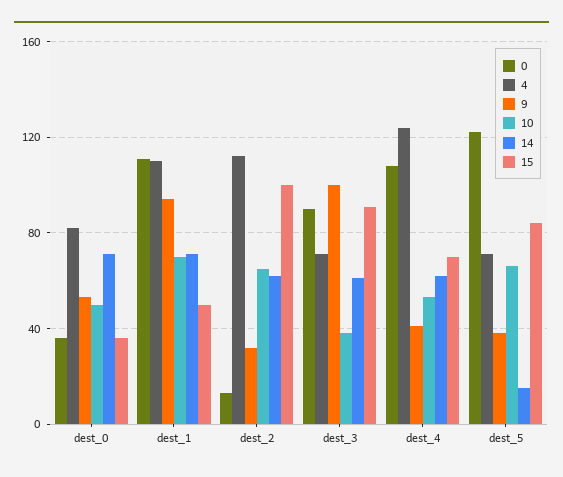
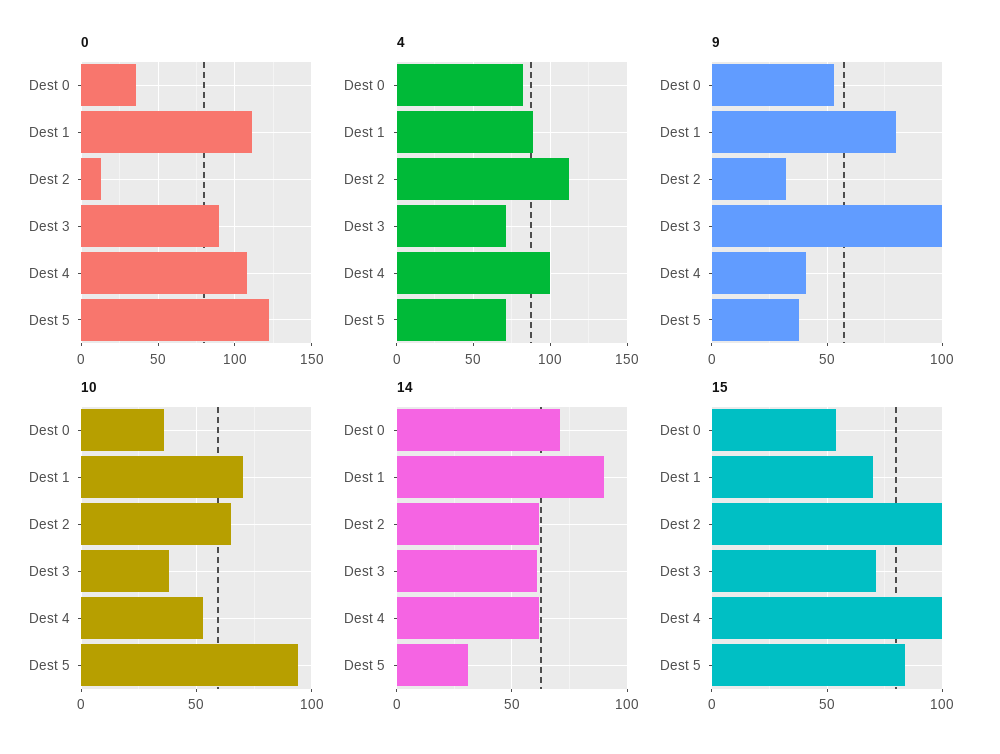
10, dest_0: 50 -> 35
15, dest_0: 35 -> 55
4, dest_1: 110 -> 90
9, dest_1: 95 -> 80
14, dest_1: 70 -> 90
15, dest_1: 50 -> 70
15, dest_3: 90 -> 70
4, dest_4: 125 -> 100
15, dest_4: 70 -> 100
10, dest_5: 65 -> 95
14, dest_5: 15 -> 30

